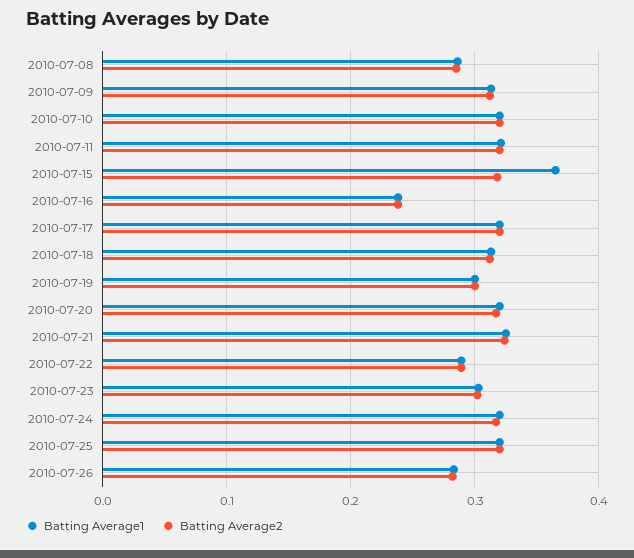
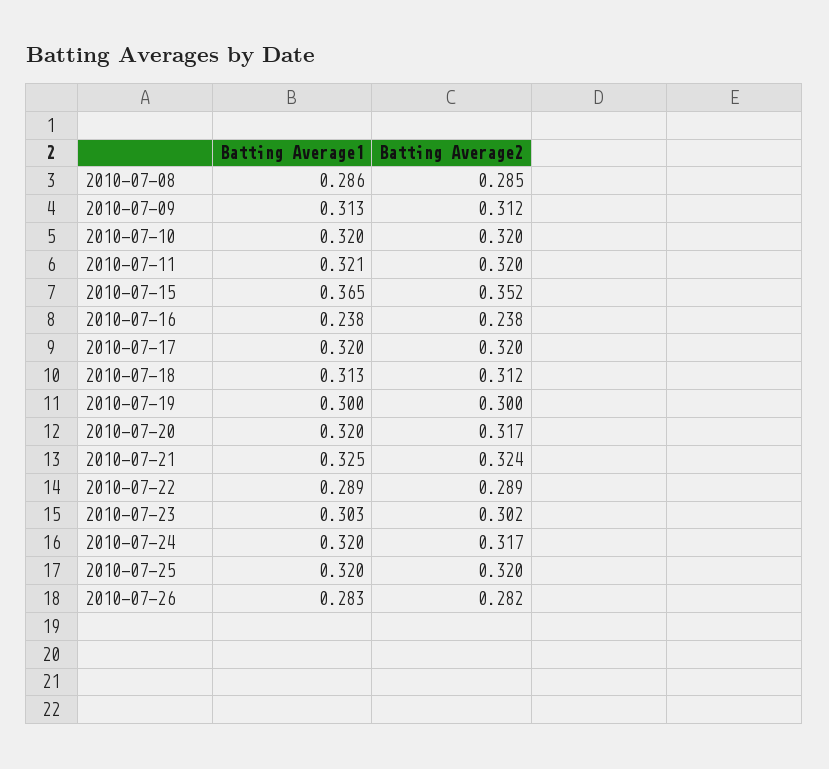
Batting Average2, 2010-07-15: 0.32 -> 0.352

